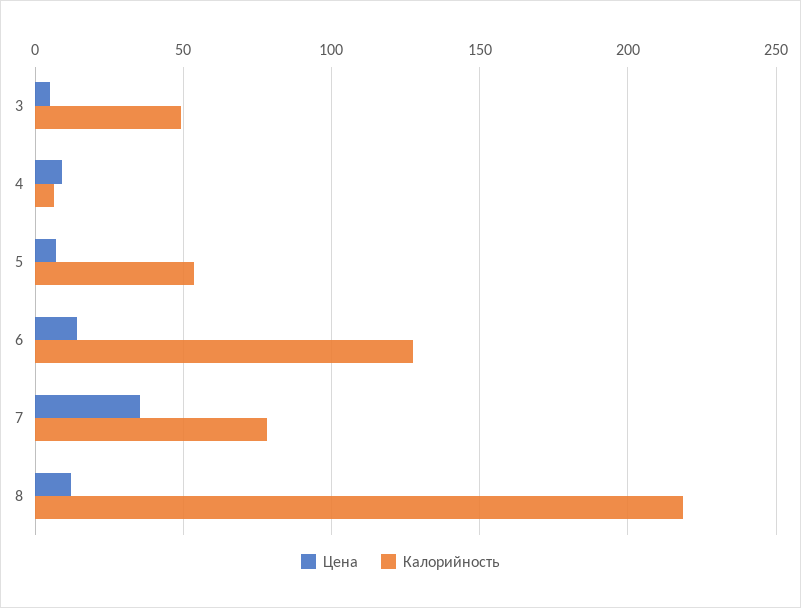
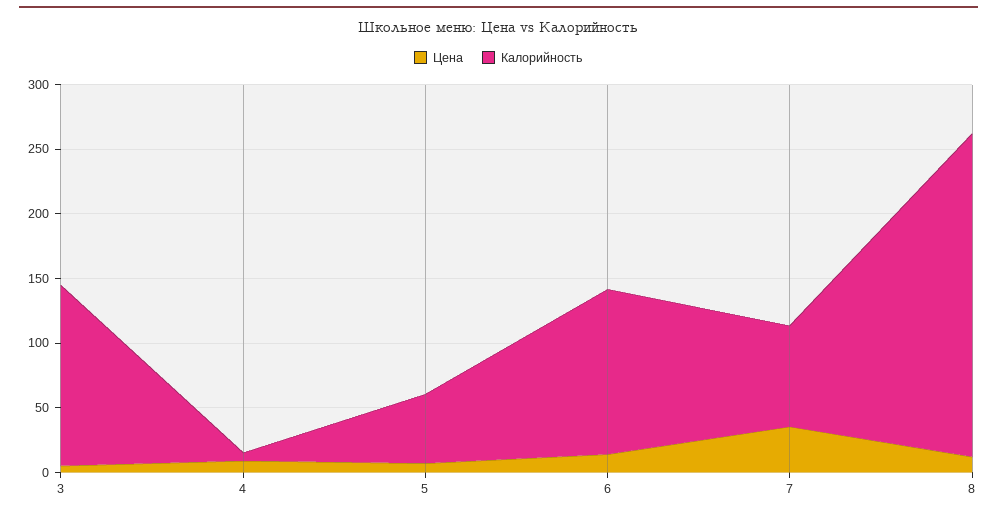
Калорийность, 3: 50 -> 140
Калорийность, 8: 220 -> 250

